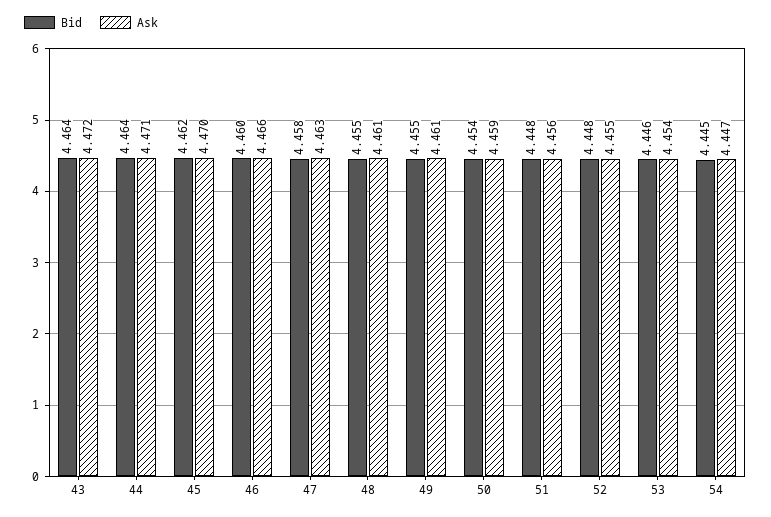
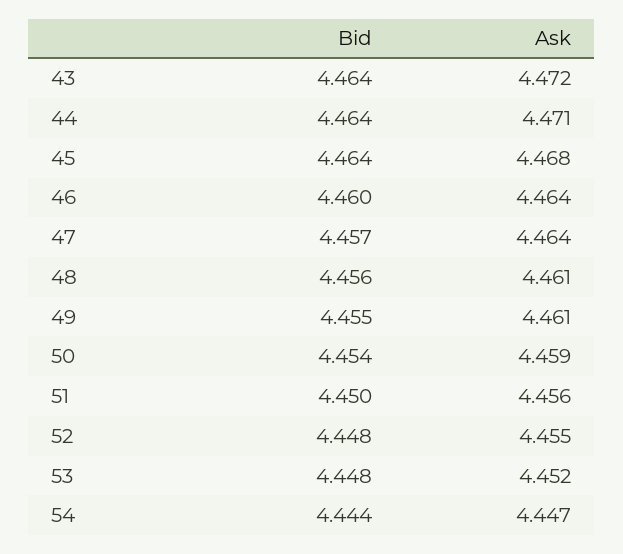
Bid, 45: 4.462 -> 4.464
Ask, 45: 4.47 -> 4.468
Ask, 46: 4.466 -> 4.464
Bid, 47: 4.458 -> 4.457
Ask, 47: 4.463 -> 4.464
Bid, 48: 4.455 -> 4.456
Bid, 51: 4.448 -> 4.45
Bid, 53: 4.446 -> 4.448
Ask, 53: 4.454 -> 4.452
Bid, 54: 4.445 -> 4.444

